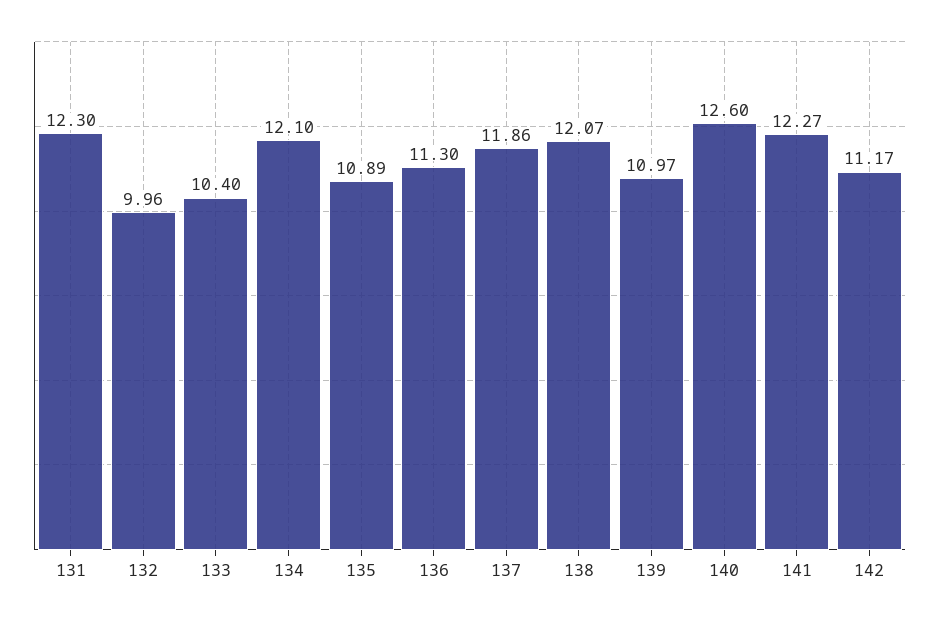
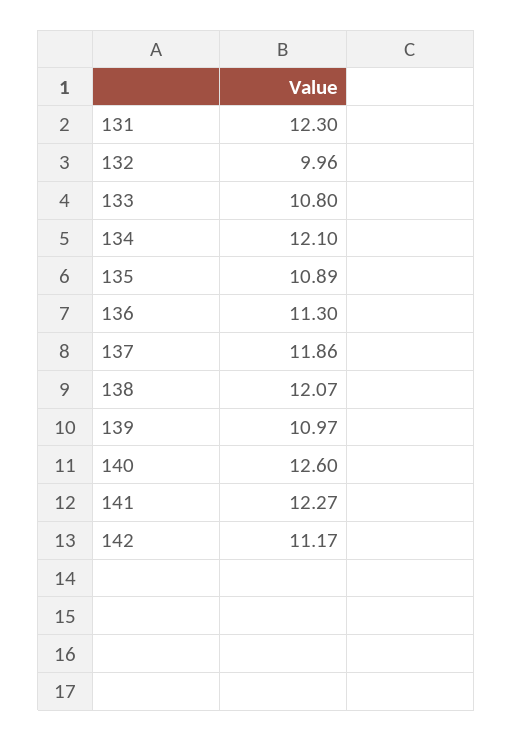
133: 10.4 -> 10.8

